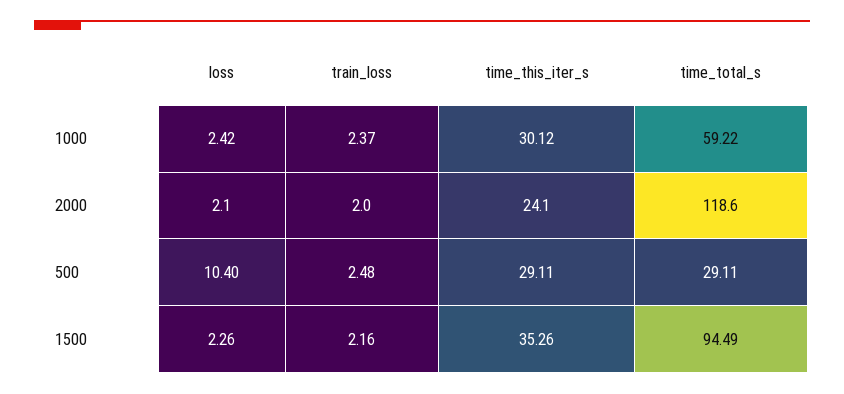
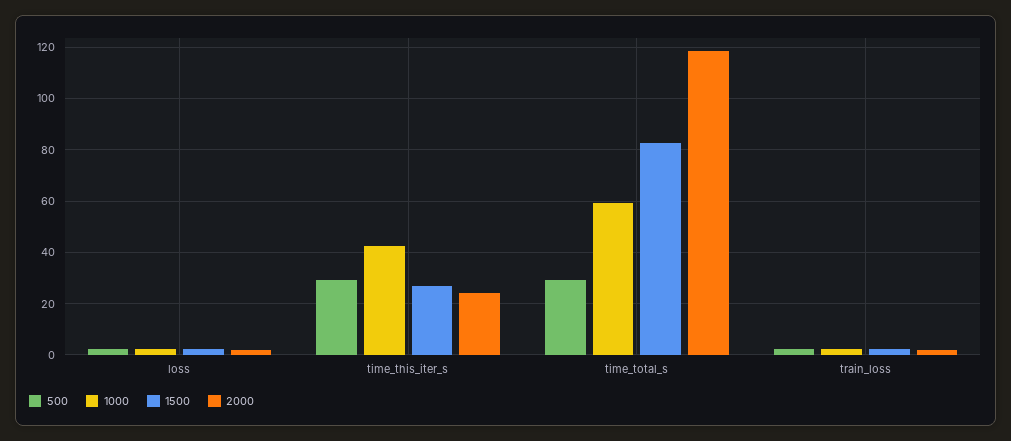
1000, time_this_iter_s: 30.12 -> 42.5
500, loss: 10.4 -> 2.5
1500, time_this_iter_s: 35.26 -> 27.5
1500, time_total_s: 94.49 -> 82.5

